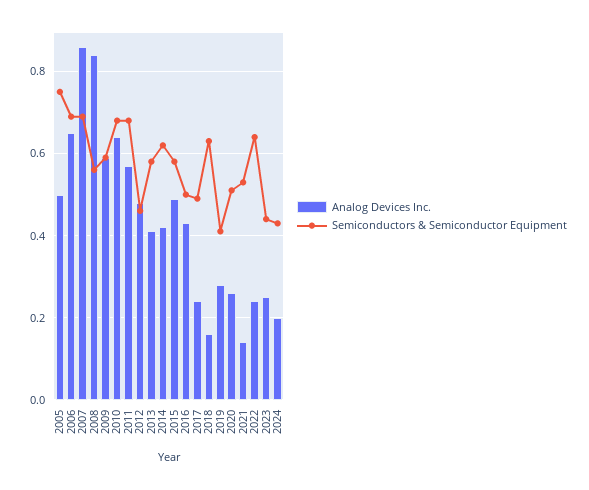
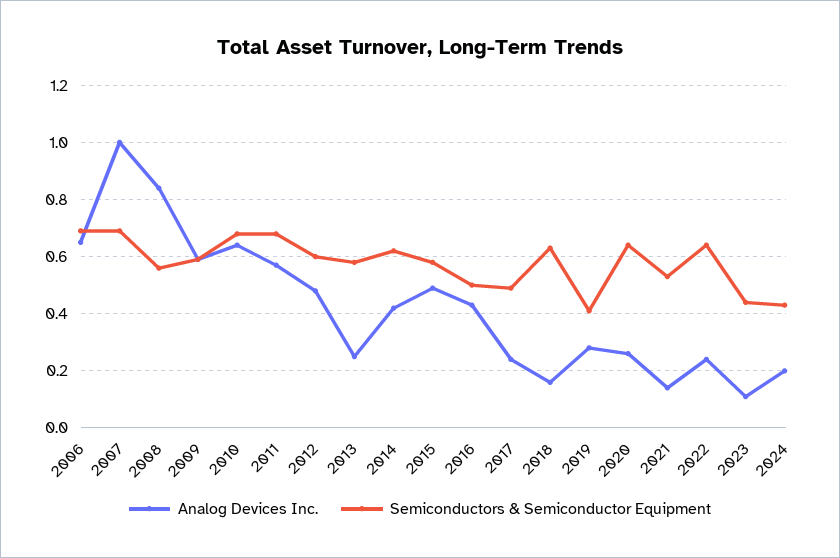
Analog Devices Inc., 2005: 0.5 -> none
Semiconductors & Semiconductor Equipment, 2005: 0.75 -> none
Analog Devices Inc., 2007: 0.85 -> 1
Semiconductors & Semiconductor Equipment, 2012: 0.45 -> 0.6
Analog Devices Inc., 2013: 0.4 -> 0.25
Semiconductors & Semiconductor Equipment, 2020: 0.5 -> 0.65
Analog Devices Inc., 2023: 0.25 -> 0.1

